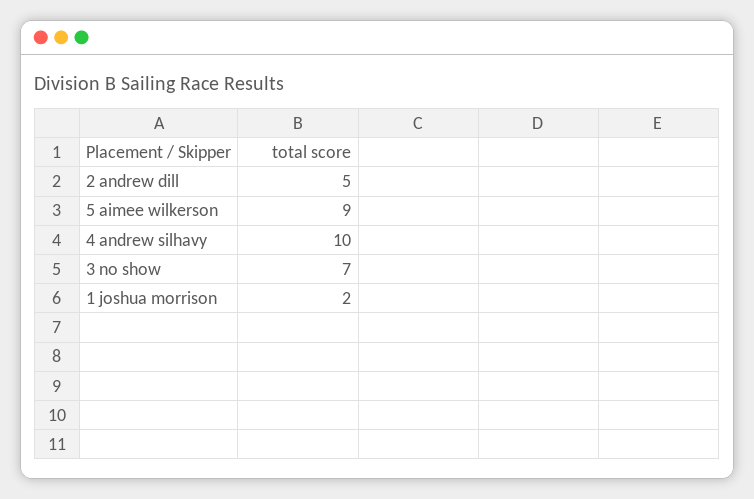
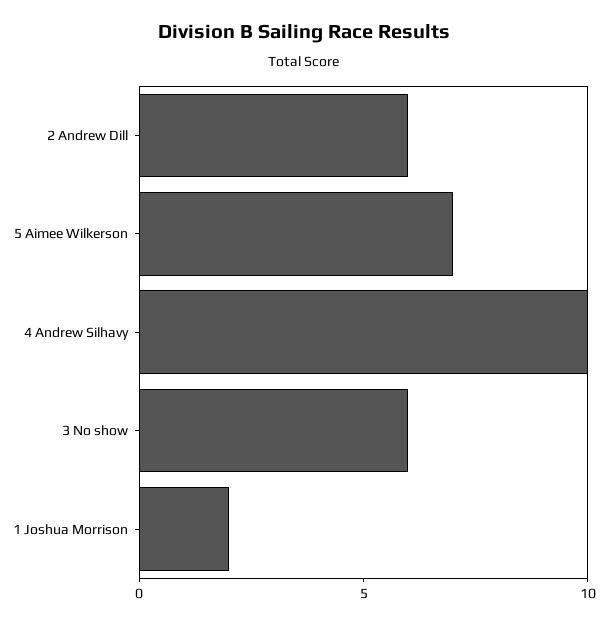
2 andrew dill: 5 -> 6
5 aimee wilkerson: 9 -> 7
3 no show: 7 -> 6

